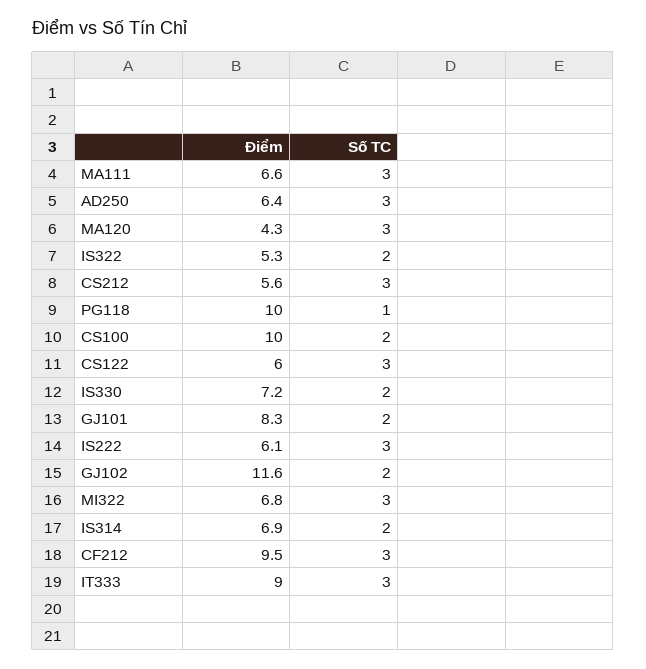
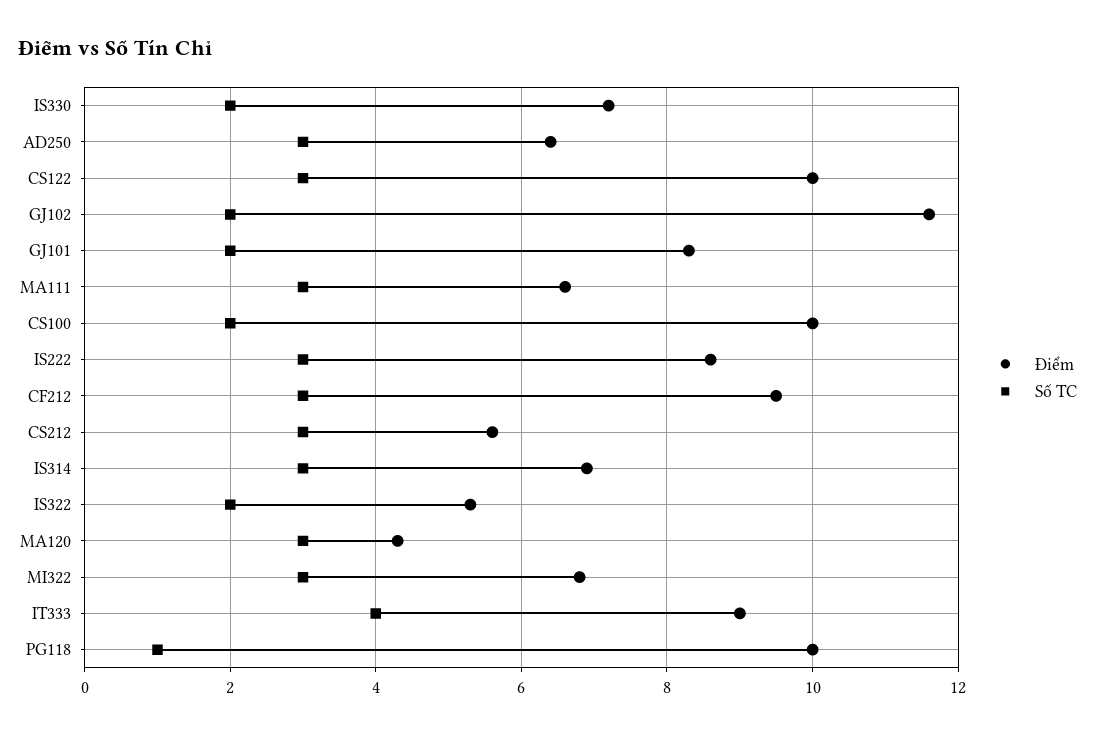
Điểm, CS122: 6 -> 10
Điểm, IS222: 6.1 -> 8.5
Số TC, IS314: 2 -> 3
Số TC, IT333: 3 -> 4

